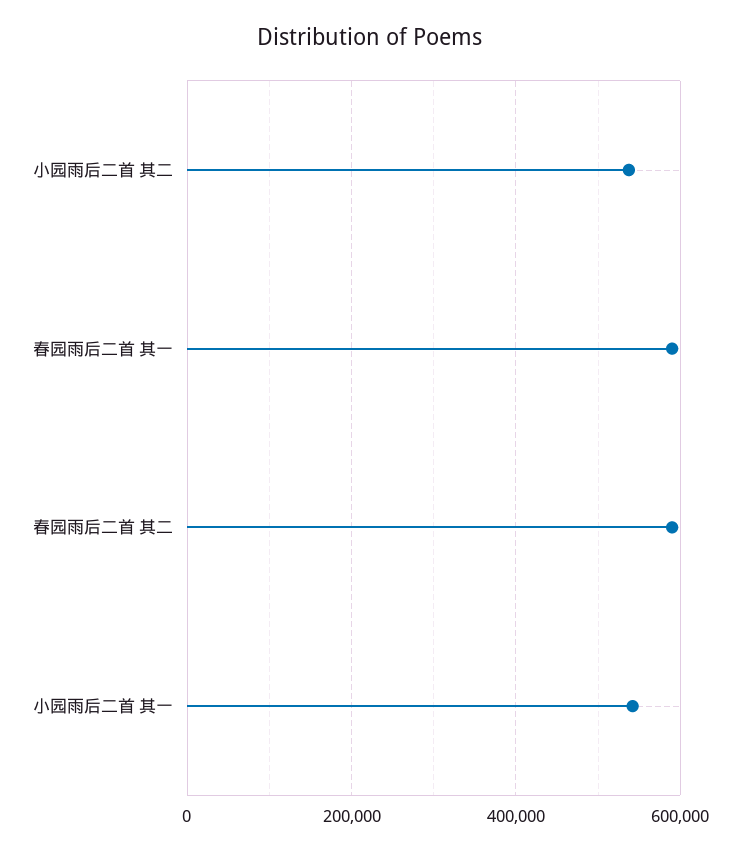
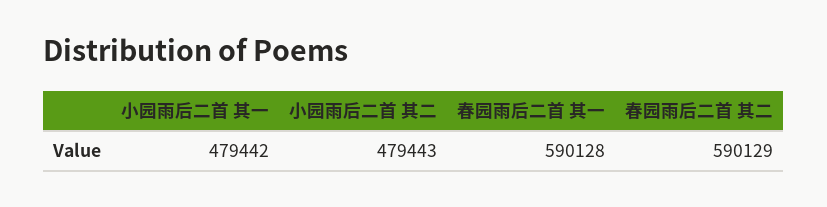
小园雨后二首 其二: 540000 -> 479443
小园雨后二首 其一: 540000 -> 479442

